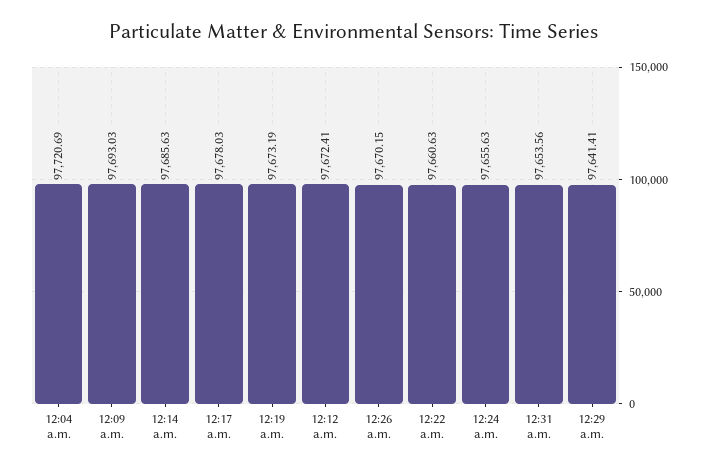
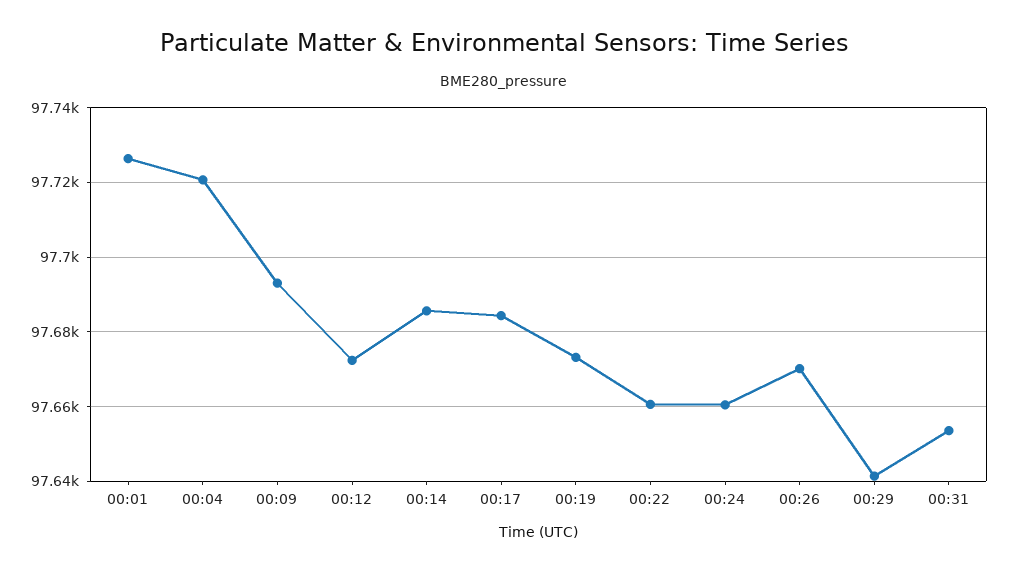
12:17 a.m.: 97678.03 -> 97684
12:24 a.m.: 97655.63 -> 97660
00:01: none -> 97726

